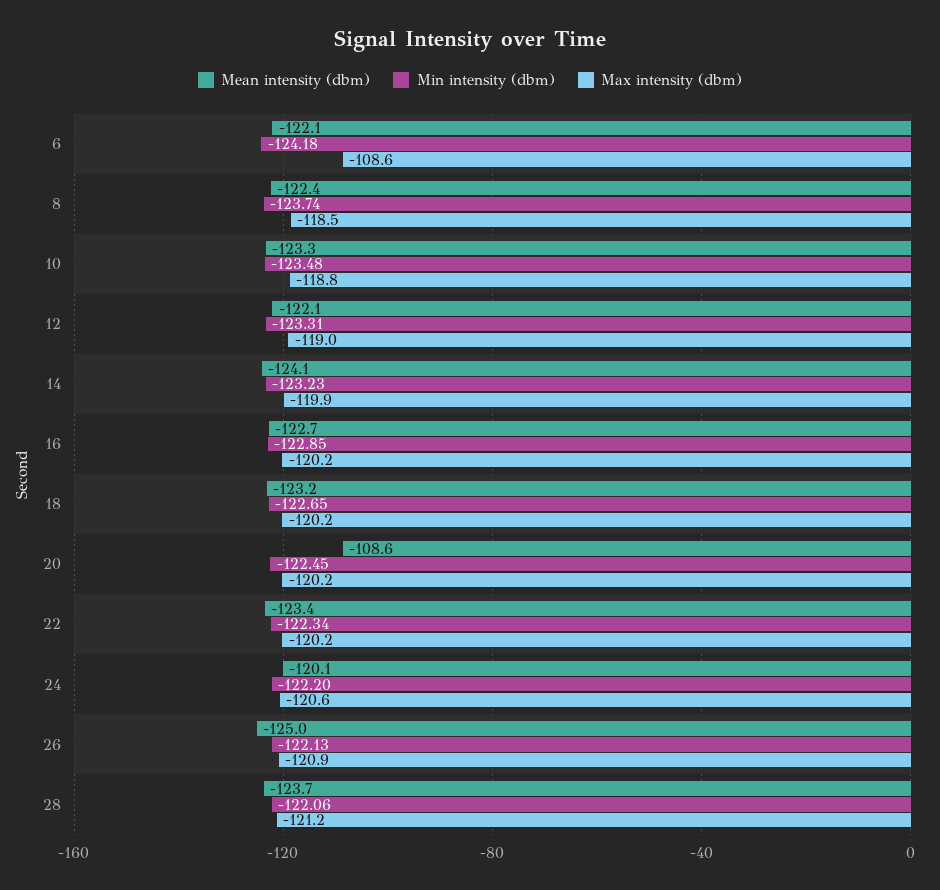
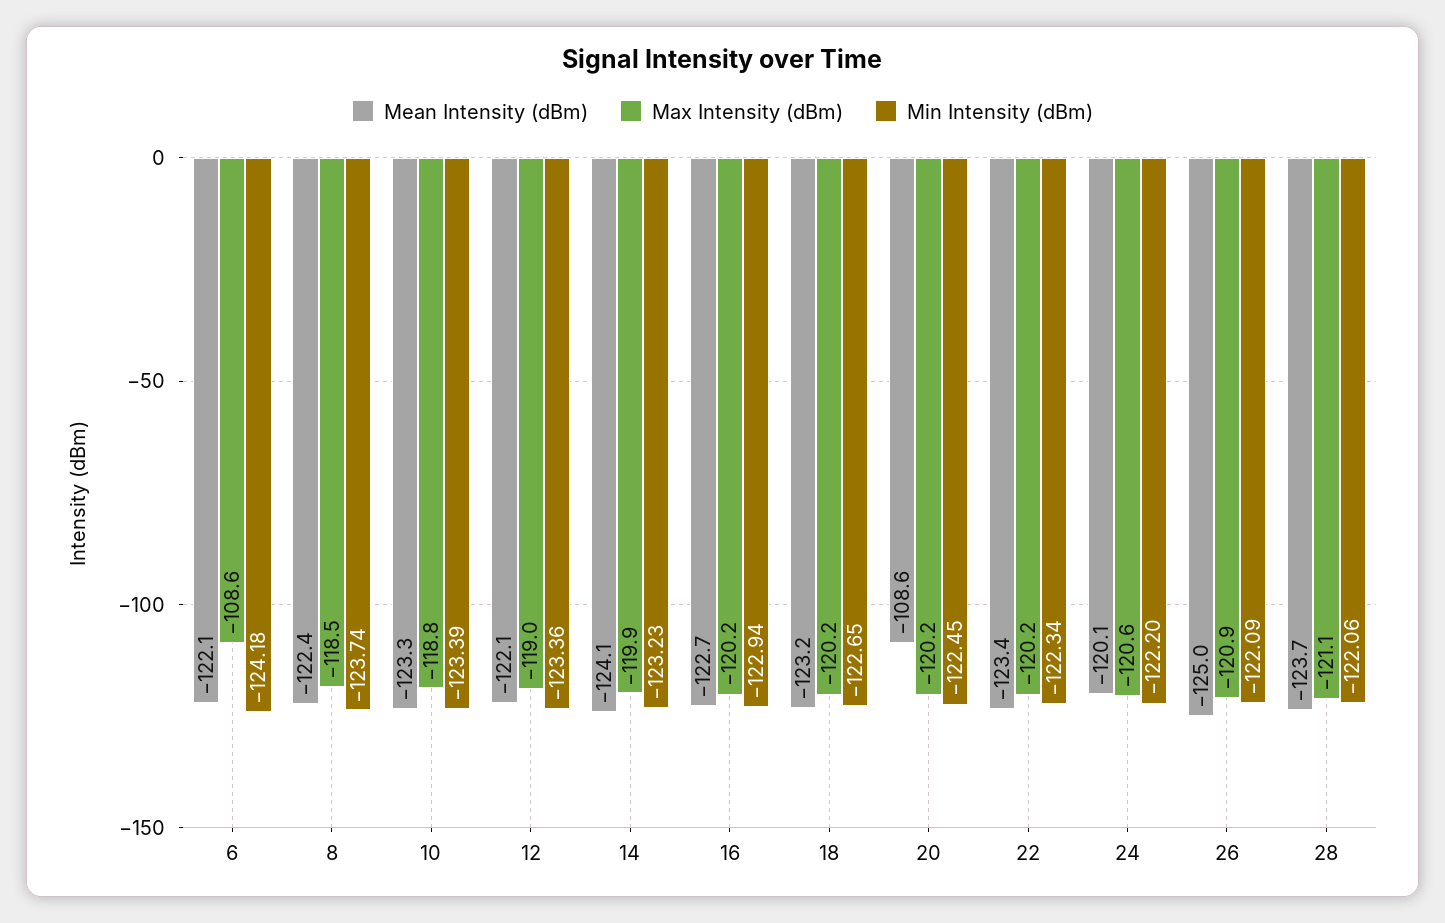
Min intensity (dbm), 10: -123.48 -> -123.39
Min intensity (dbm), 12: -123.31 -> -123.36
Min intensity (dbm), 16: -122.85 -> -122.94
Min intensity (dbm), 26: -122.13 -> -122.09
Max intensity (dbm), 28: -121.2 -> -121.1

